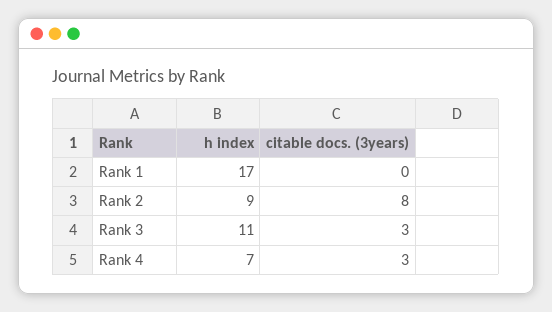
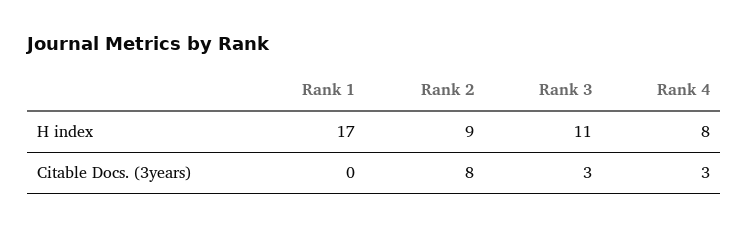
h index, Rank 4: 7 -> 8

